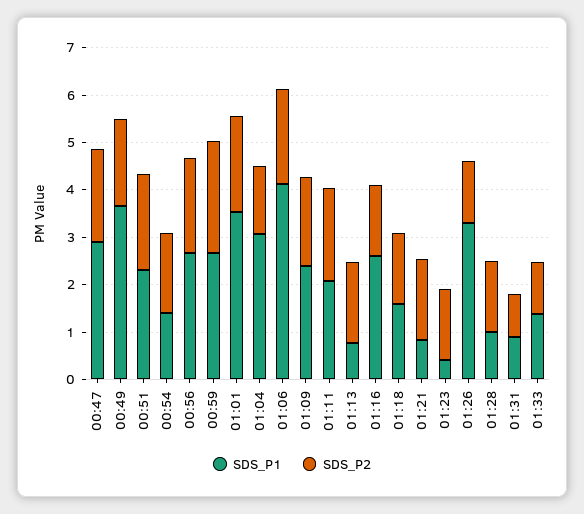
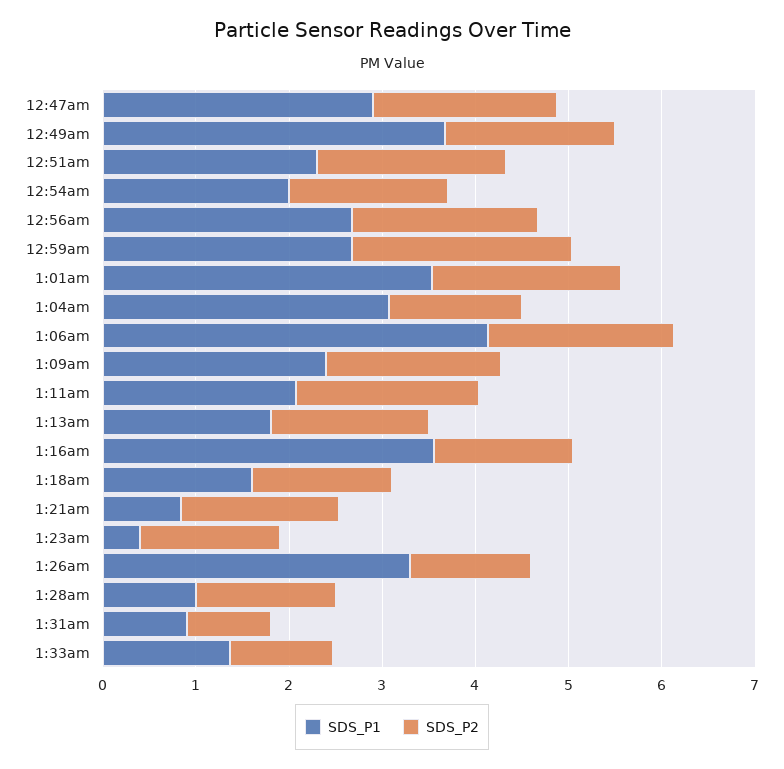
SDS_P1, 00:54: 1.4 -> 2
SDS_P1, 01:13: 0.8 -> 1.8
SDS_P1, 01:16: 2.6 -> 3.6

